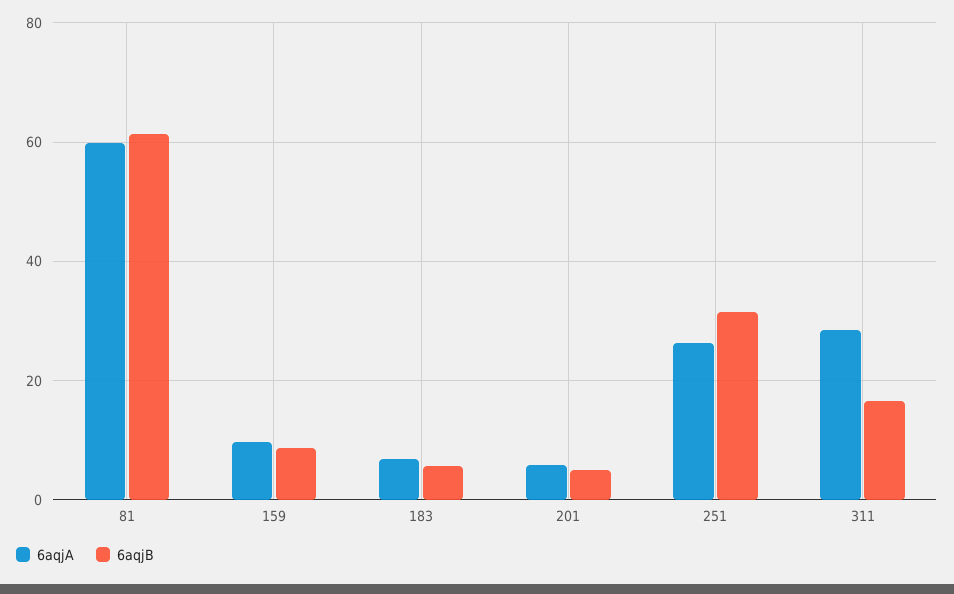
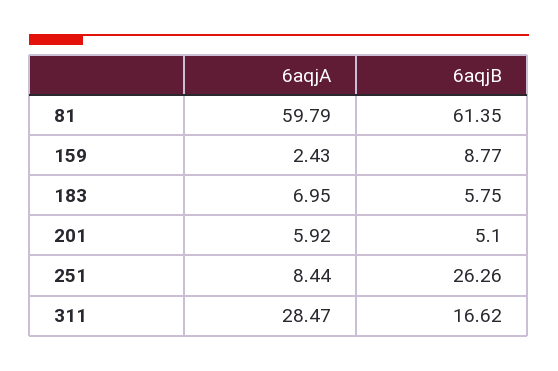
6aqjA, 159: 10 -> 2.43
6aqjA, 251: 26 -> 8.44
6aqjB, 251: 32 -> 26.26

